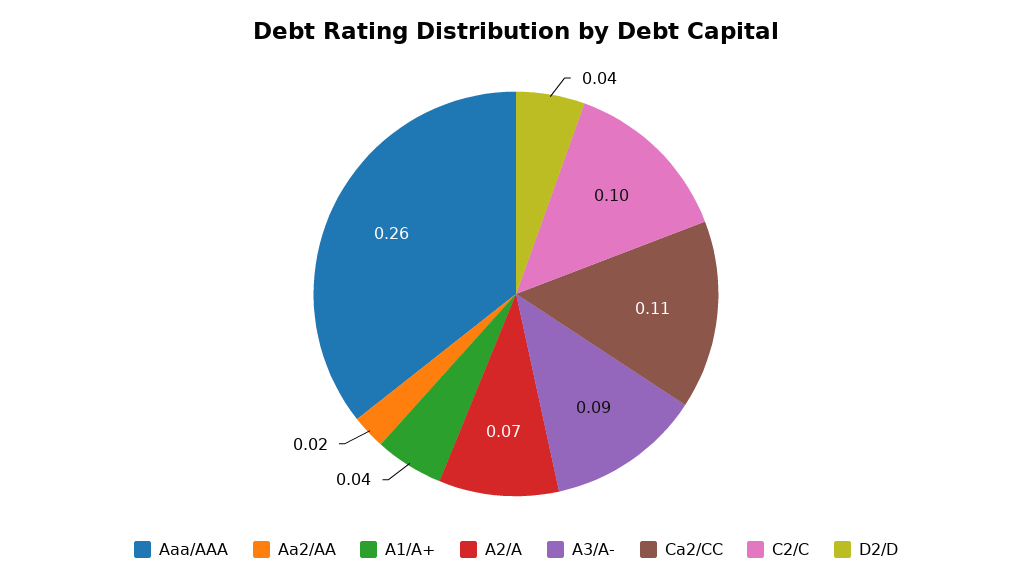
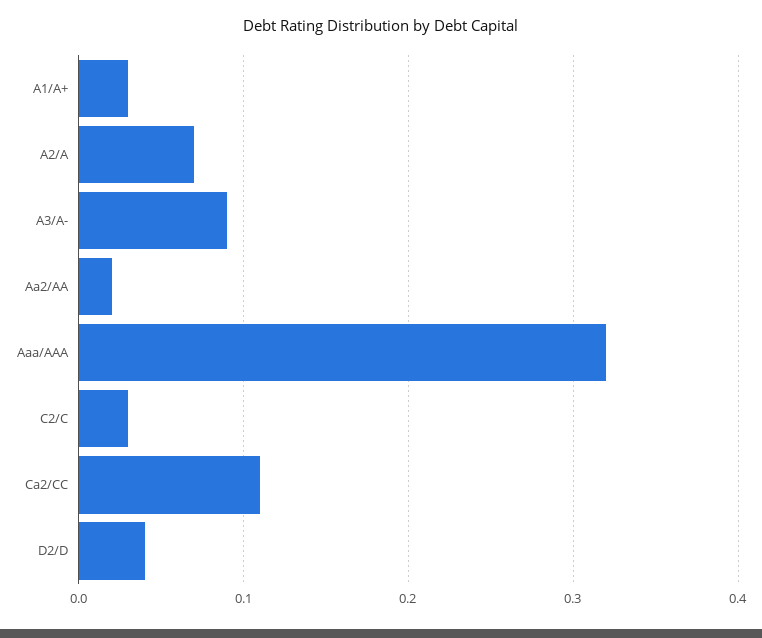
Aaa/AAA: 0.26 -> 0.32
A1/A+: 0.04 -> 0.03
C2/C: 0.1 -> 0.03

